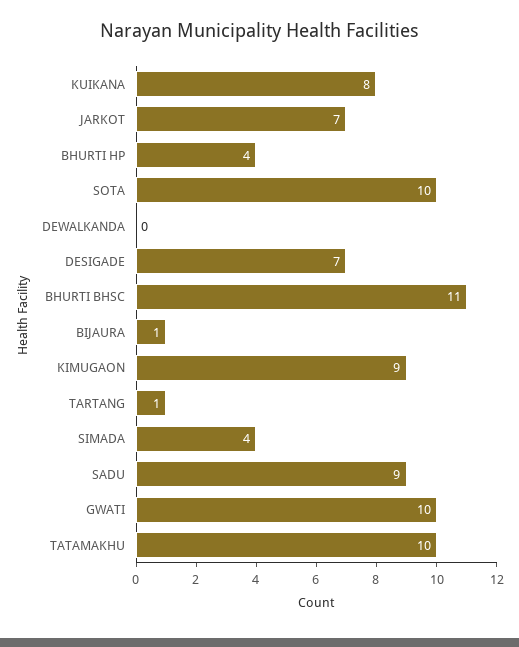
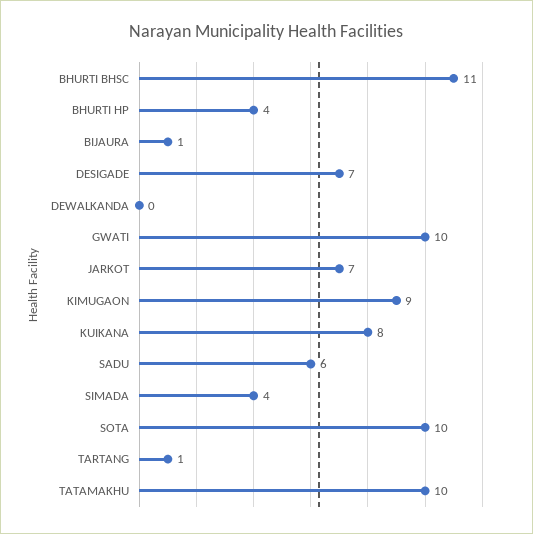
SADU: 9 -> 6

